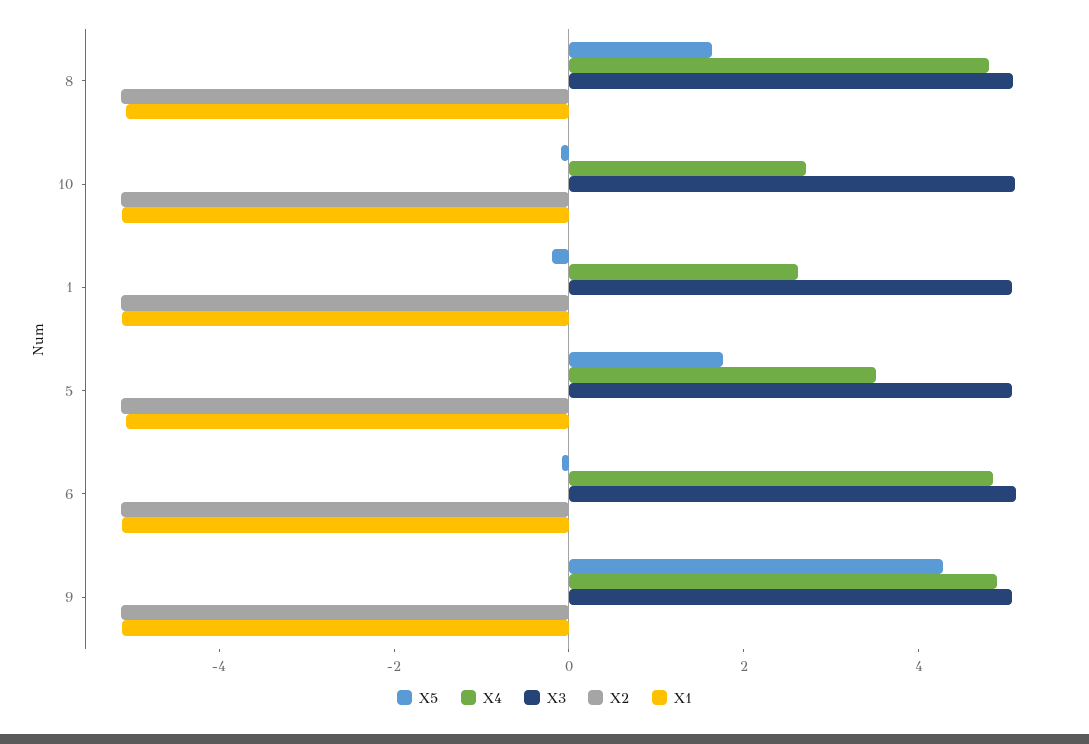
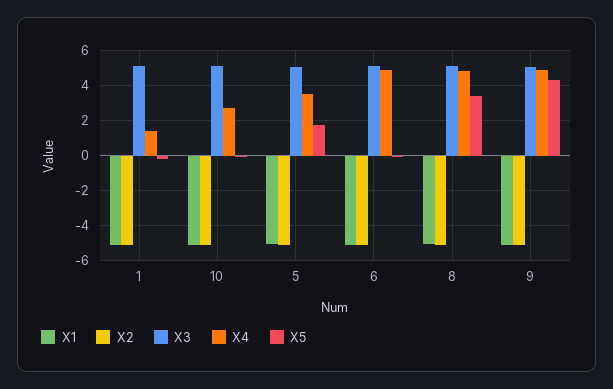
X5, 8: 1.5 -> 3.5
X4, 1: 2.5 -> 1.5

